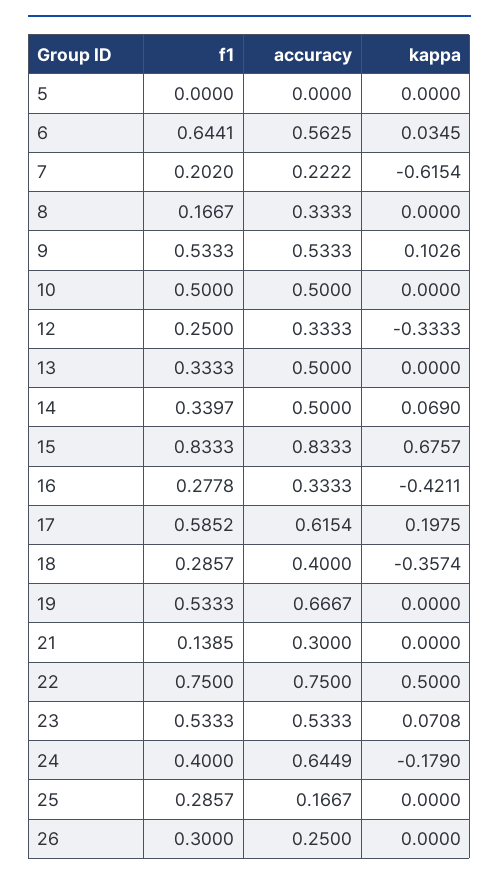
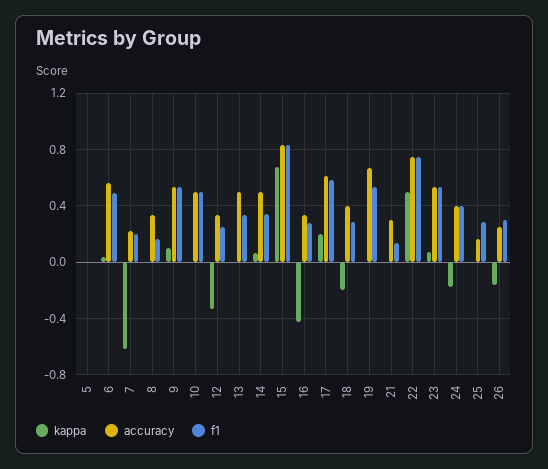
f1, 6: 0.6441 -> 0.5
kappa, 18: -0.3574 -> -0.2
accuracy, 24: 0.6449 -> 0.4
kappa, 26: 0 -> -0.15

